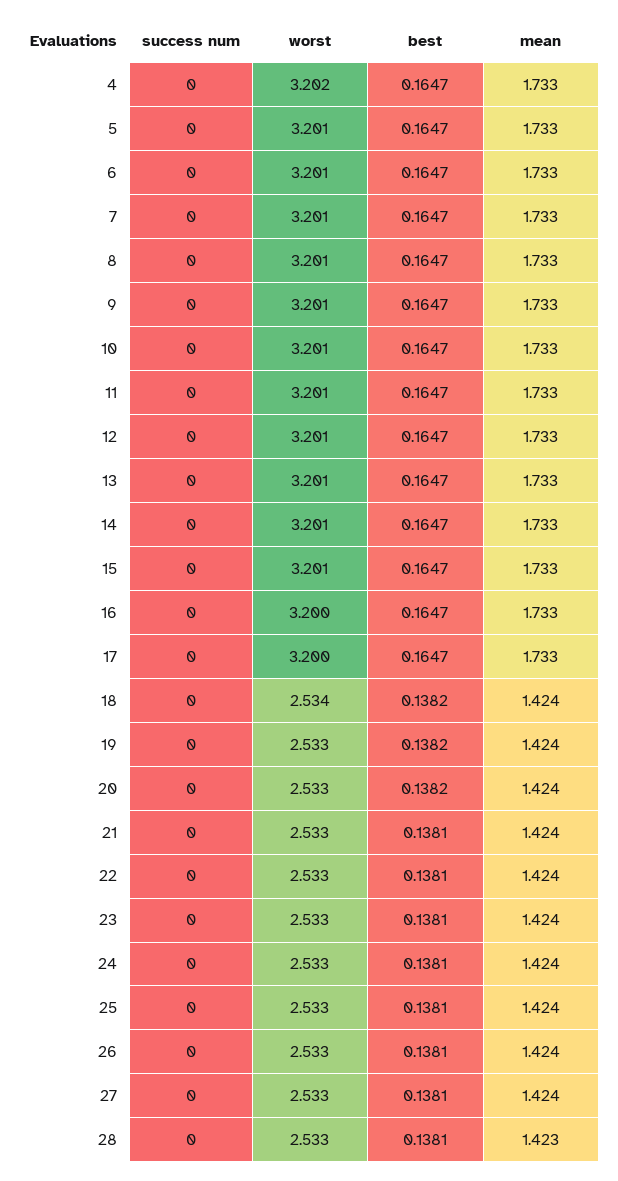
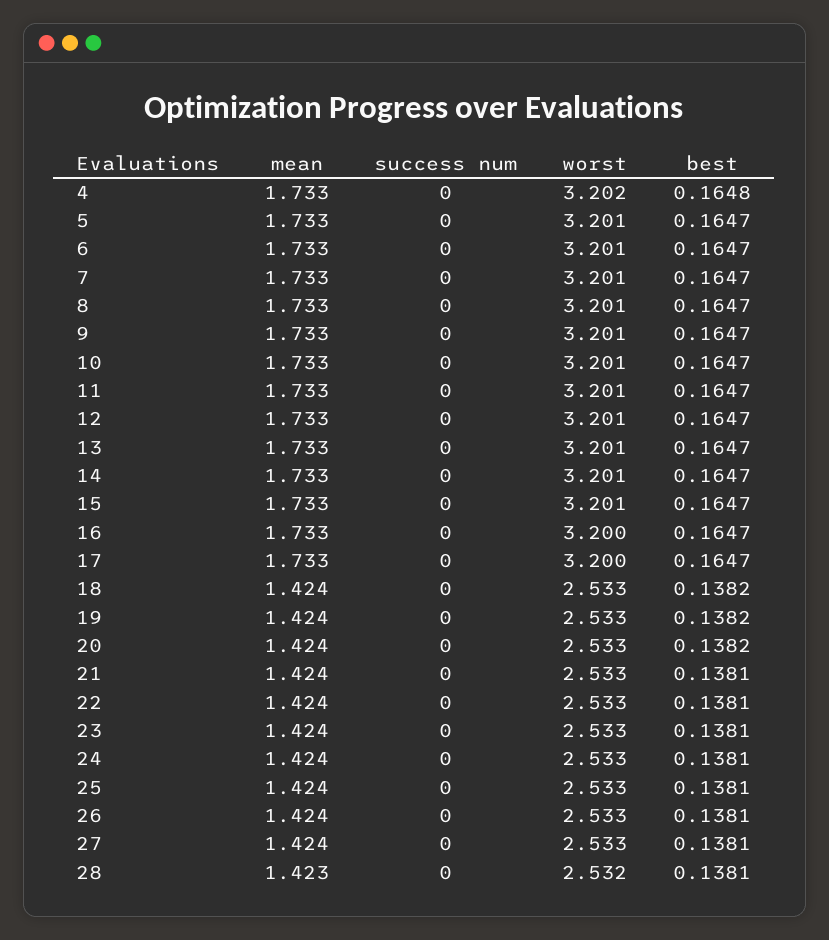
best, 4: 0.1647 -> 0.1648
worst, 18: 2.534 -> 2.533
worst, 28: 2.533 -> 2.532

